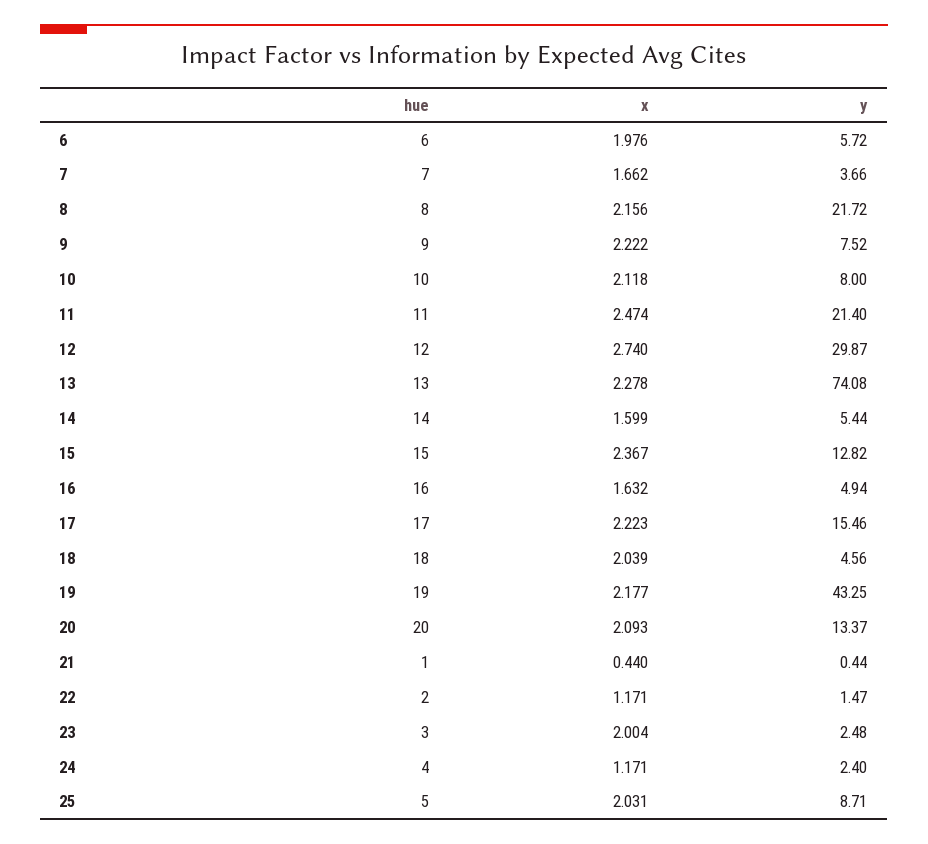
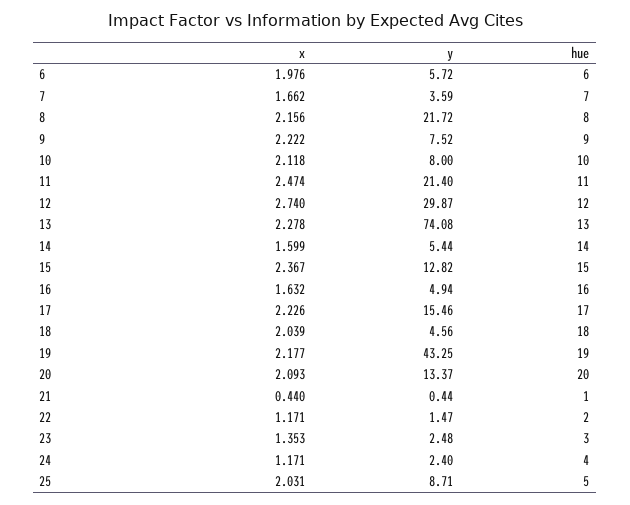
y, 7: 3.66 -> 3.59
x, 17: 2.223 -> 2.226
x, 23: 2.004 -> 1.353

